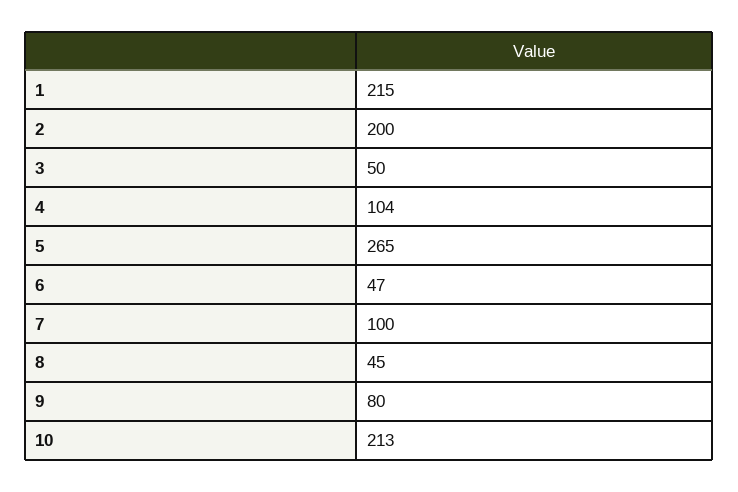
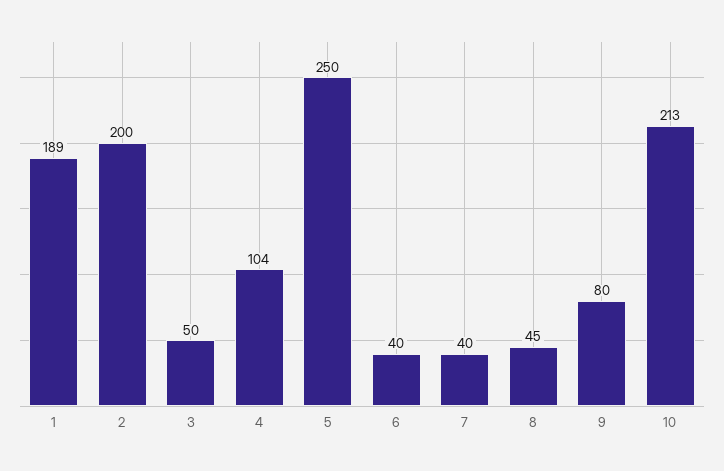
1: 215 -> 189
5: 265 -> 250
6: 47 -> 40
7: 100 -> 40

